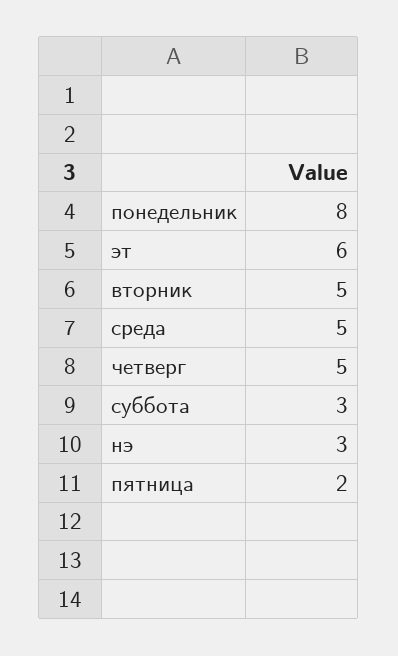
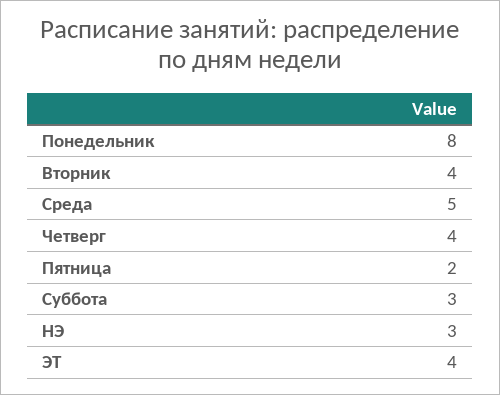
эт: 6 -> 4
вторник: 5 -> 4
четверг: 5 -> 4

